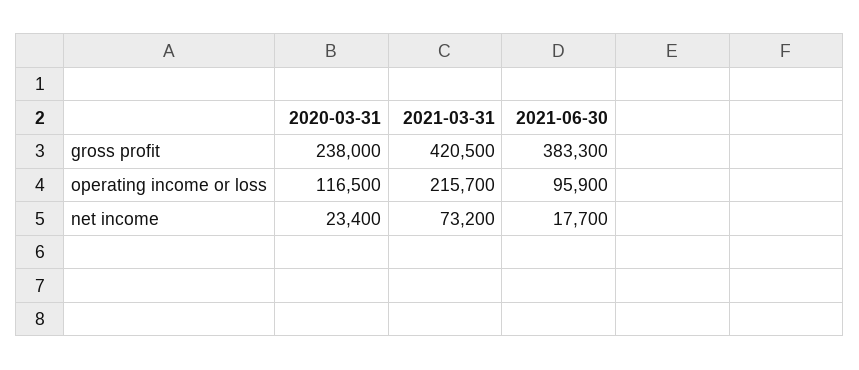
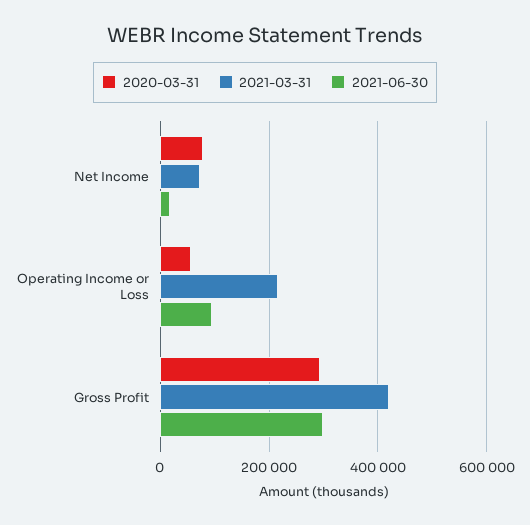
2020-03-31, gross profit: 238000 -> 300000
2021-06-30, gross profit: 383300 -> 300000
2020-03-31, operating income or loss: 116500 -> 60000
2020-03-31, net income: 23400 -> 80000

